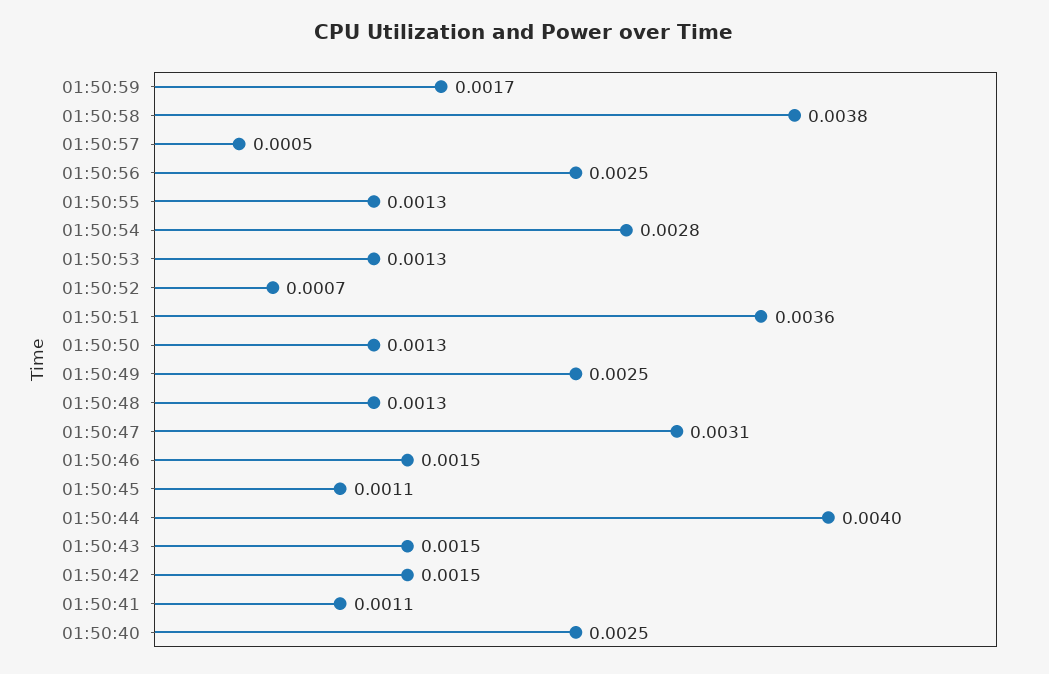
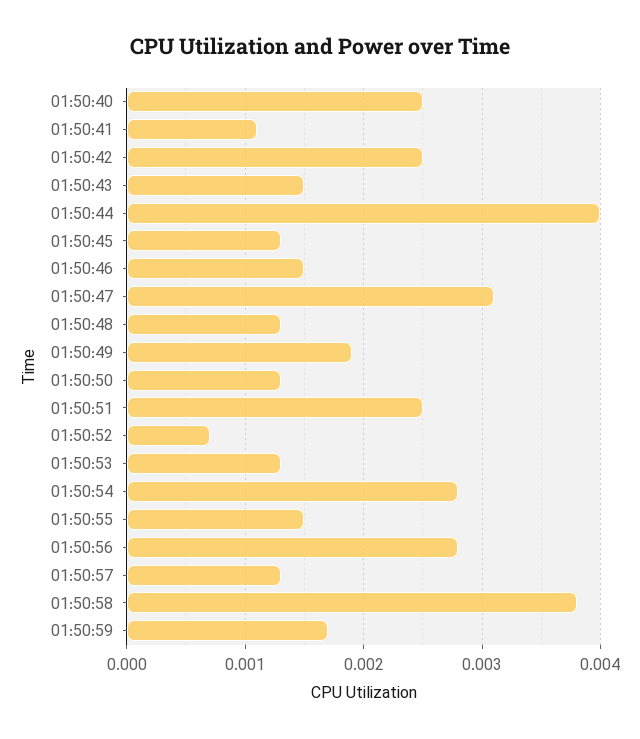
01:50:57: 0.0005 -> 0.0013
01:50:56: 0.0025 -> 0.0028
01:50:55: 0.0013 -> 0.0015
01:50:51: 0.0036 -> 0.0025
01:50:49: 0.0025 -> 0.0019
01:50:45: 0.0011 -> 0.0013
01:50:42: 0.0015 -> 0.0025

